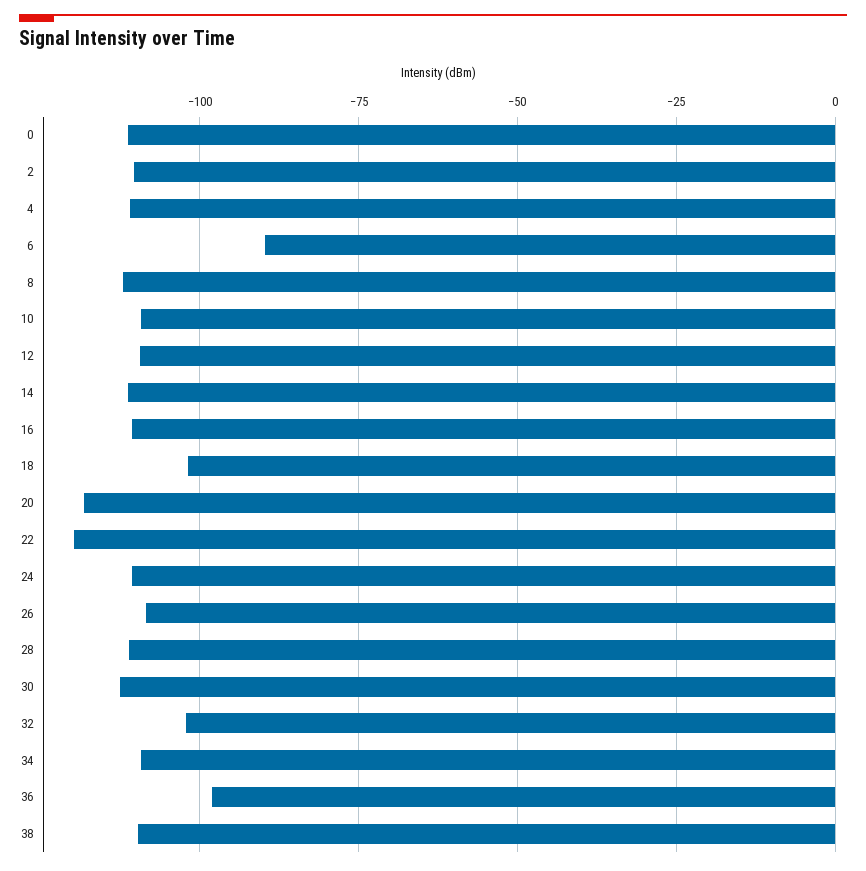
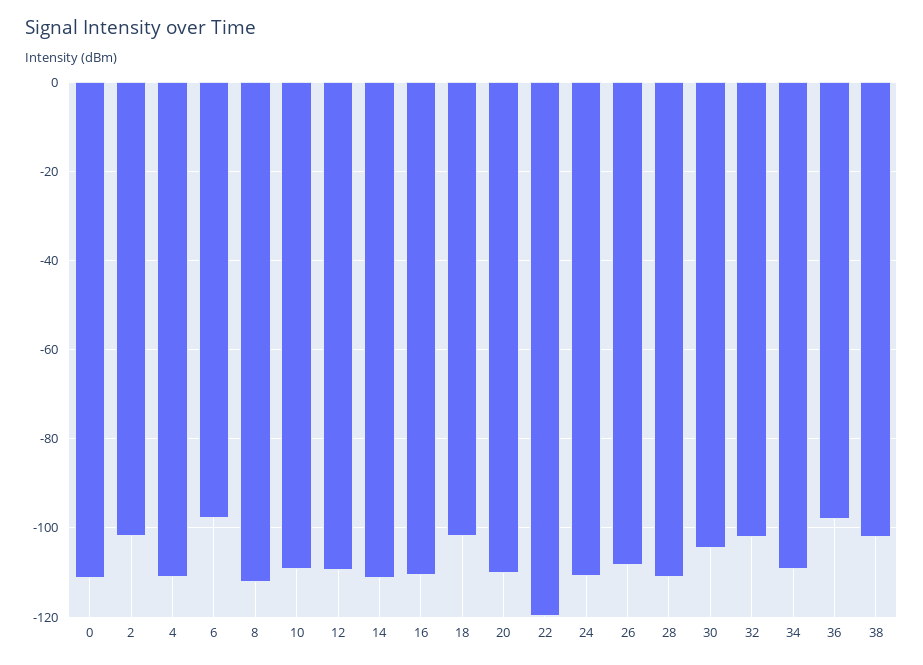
2: -110 -> -102
6: -90 -> -98
20: -117.5 -> -110
30: -112.5 -> -104
38: -110 -> -102

